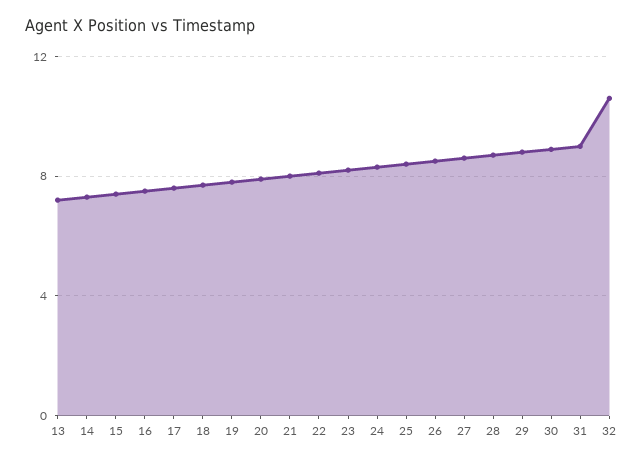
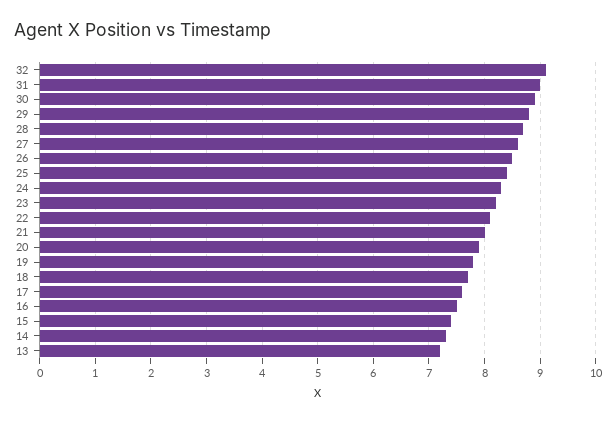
32: 10.5 -> 9

